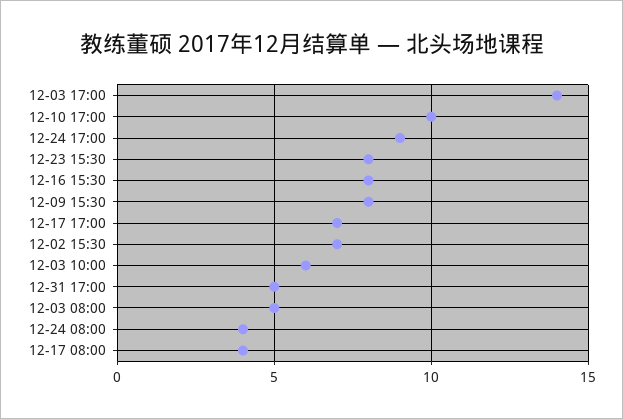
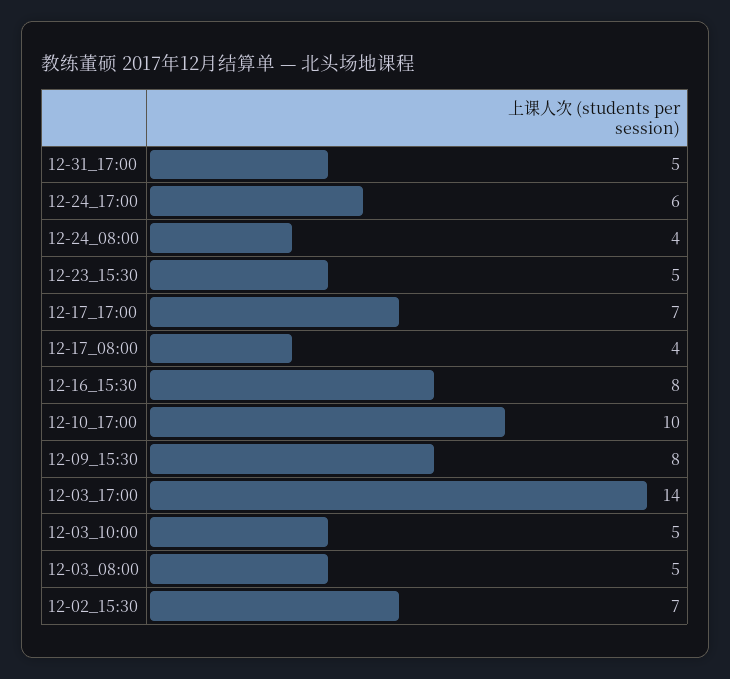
12-24 17:00: 9 -> 6
12-23 15:30: 8 -> 5
12-03 10:00: 6 -> 5

